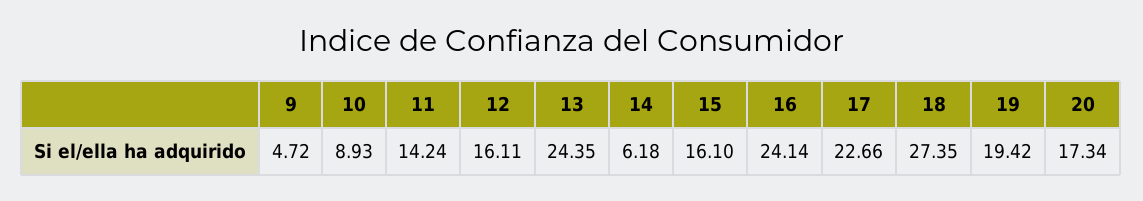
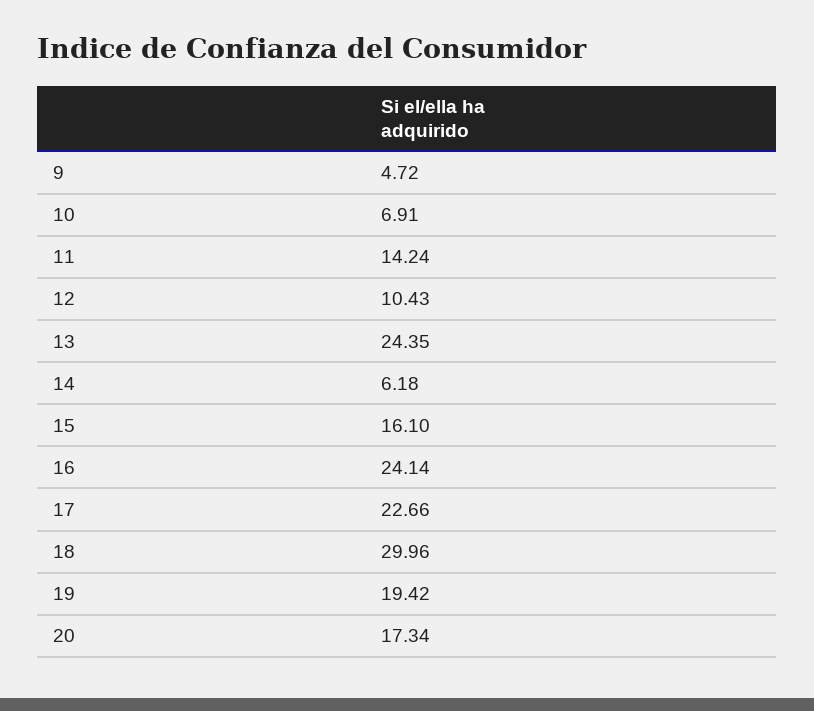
10: 8.93 -> 6.91
12: 16.11 -> 10.43
18: 27.35 -> 29.96

